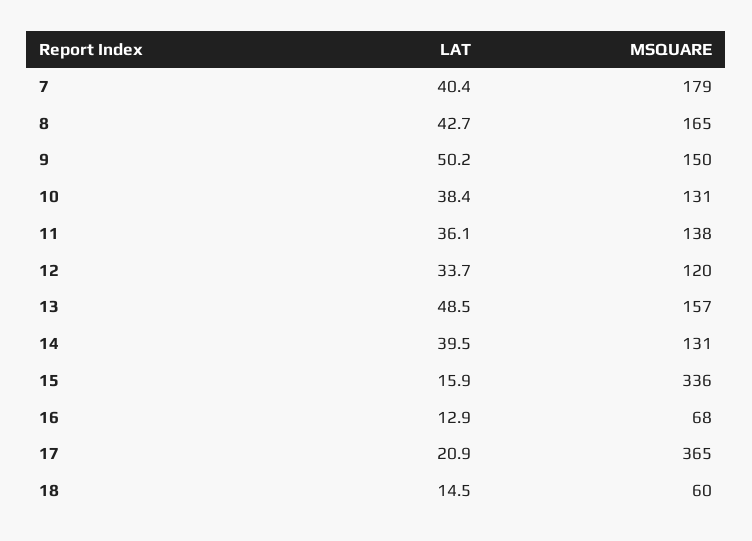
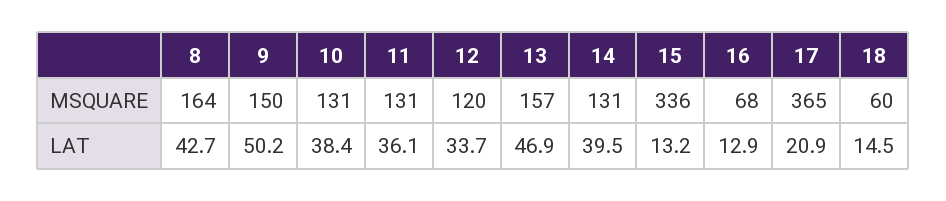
LAT, 7: 40.4 -> none
MSQUARE, 7: 179 -> none
MSQUARE, 8: 165 -> 164
MSQUARE, 11: 138 -> 131
LAT, 13: 48.5 -> 46.9
LAT, 15: 15.9 -> 13.2

